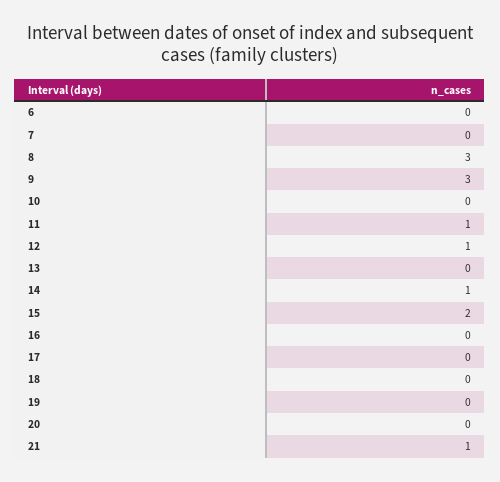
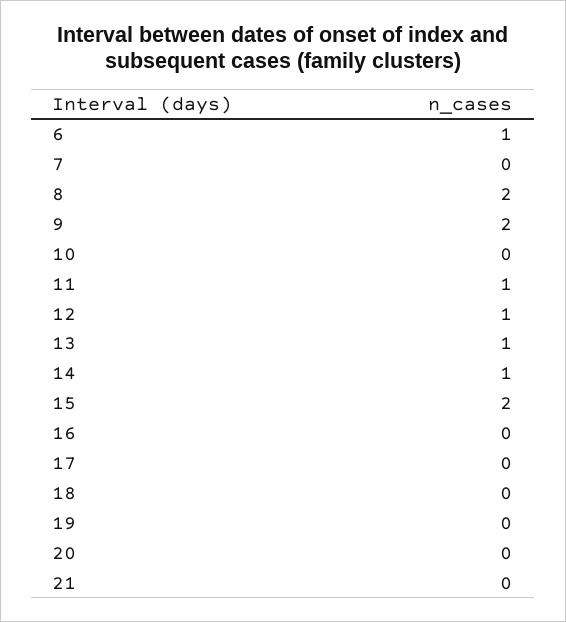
6: 0 -> 1
8: 3 -> 2
9: 3 -> 2
13: 0 -> 1
21: 1 -> 0

